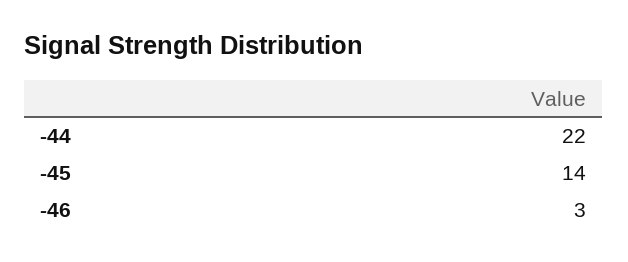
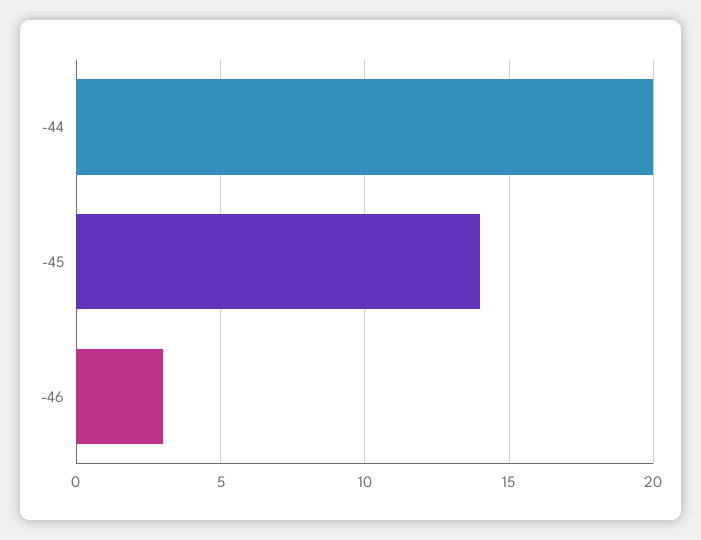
-44: 22 -> 20

